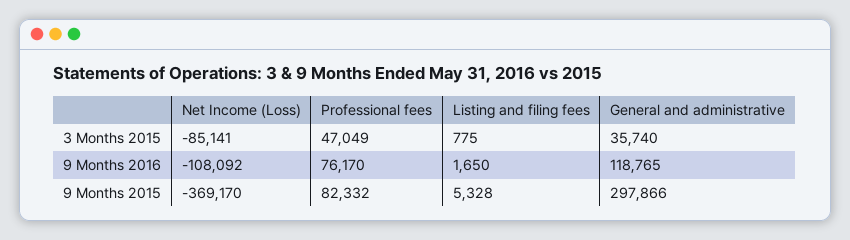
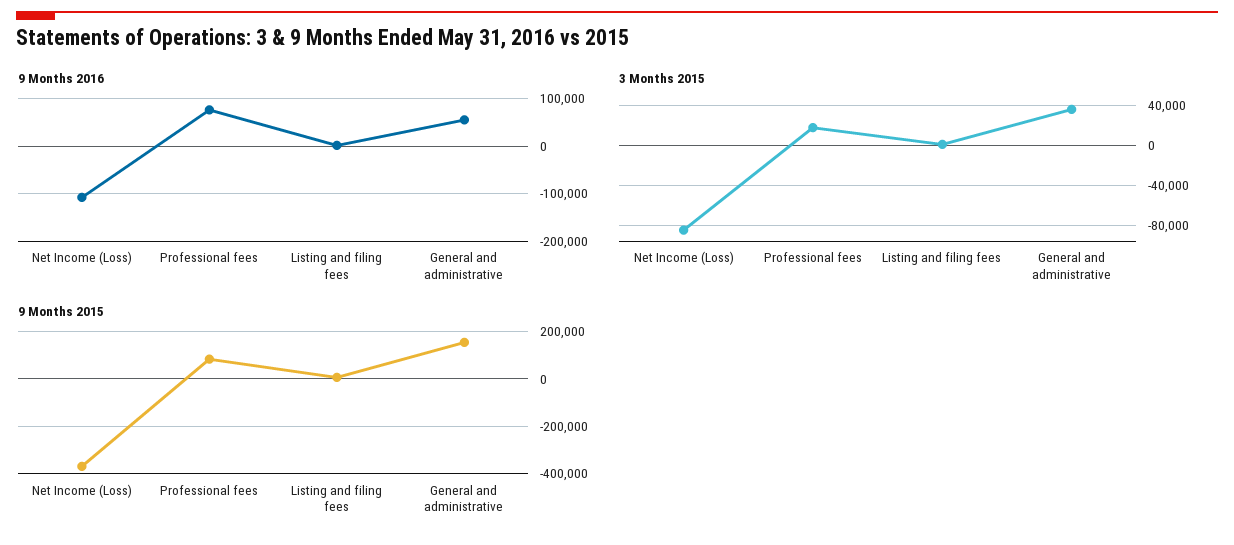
3 Months 2015, Professional fees: 47049 -> 20000
9 Months 2016, General and administrative: 118765 -> 60000
9 Months 2015, General and administrative: 297866 -> 150000

